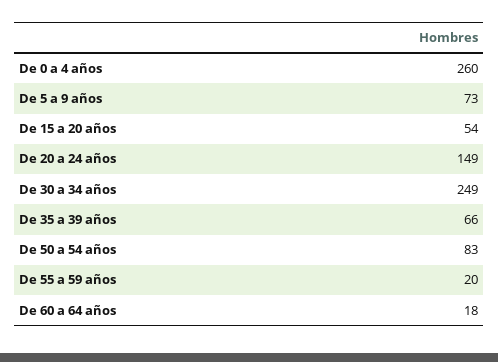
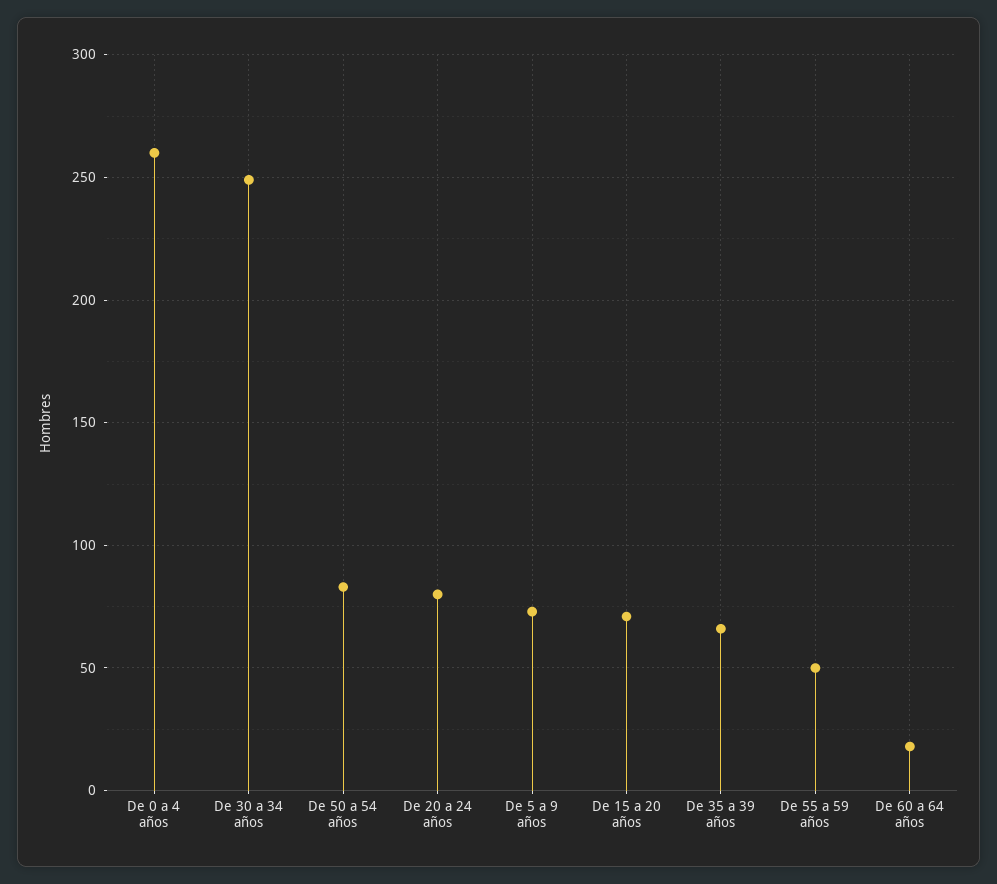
De 15 a 20 años: 54 -> 70
De 20 a 24 años: 149 -> 80
De 55 a 59 años: 20 -> 50

